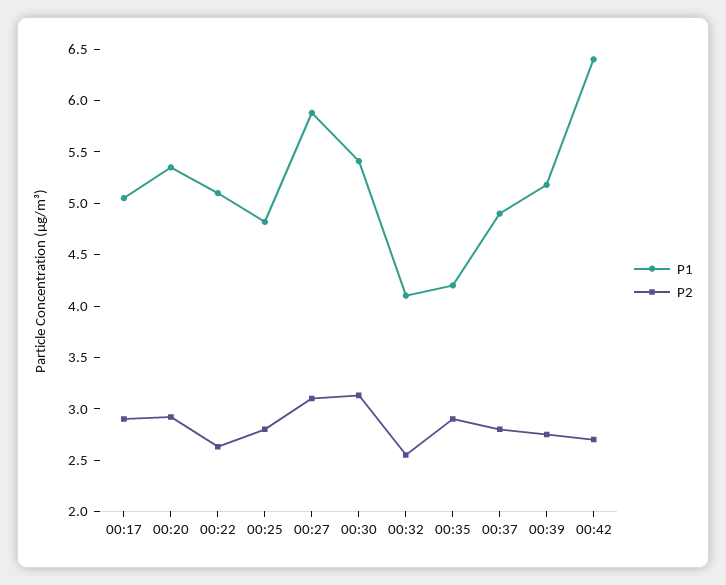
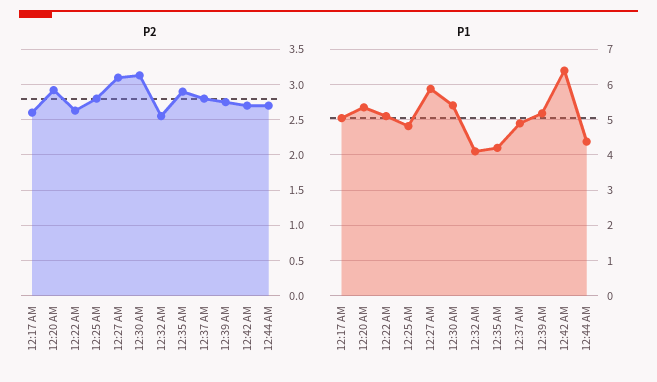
P2, 00:17: 2.9 -> 2.6
P2, 12:44 AM: none -> 2.7
P1, 12:44 AM: none -> 4.4

